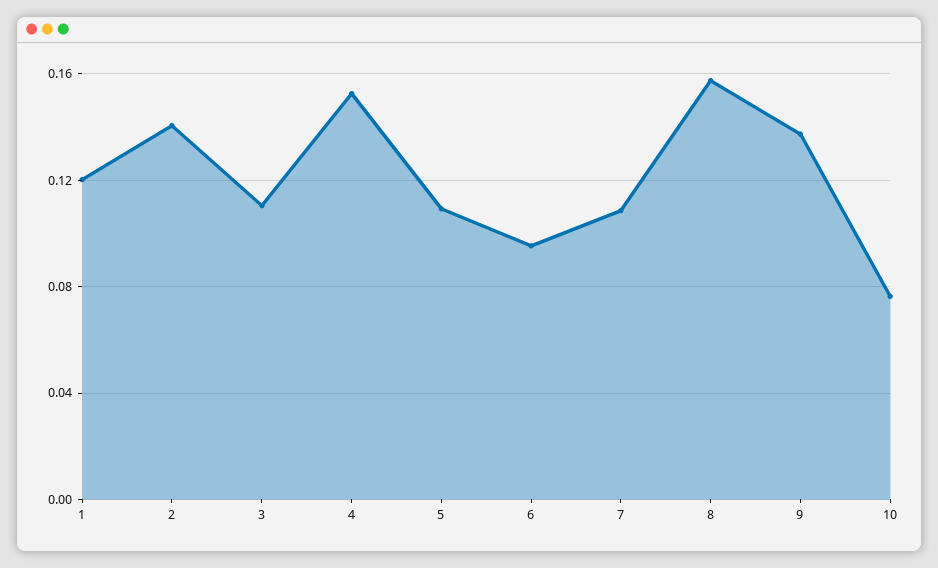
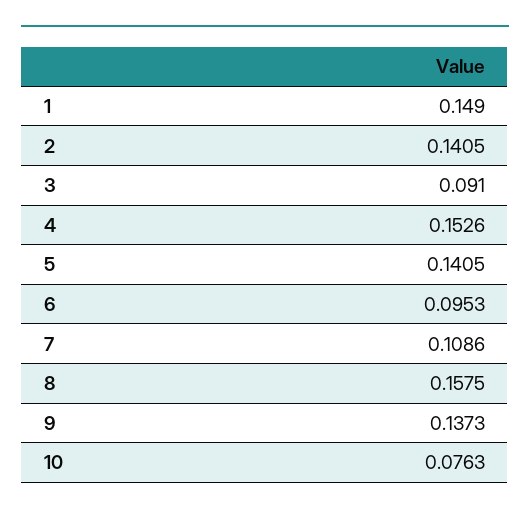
1: 0.12 -> 0.149
3: 0.11 -> 0.091
5: 0.11 -> 0.1405

